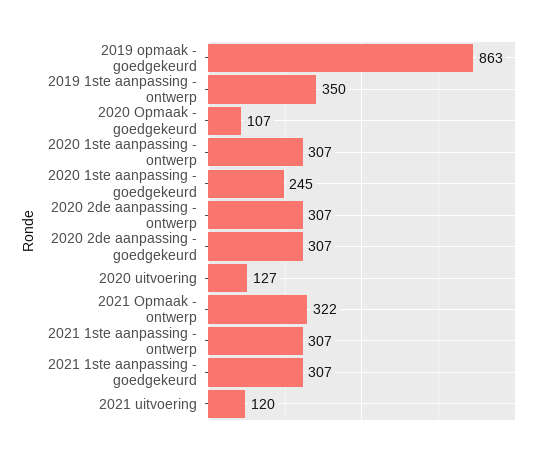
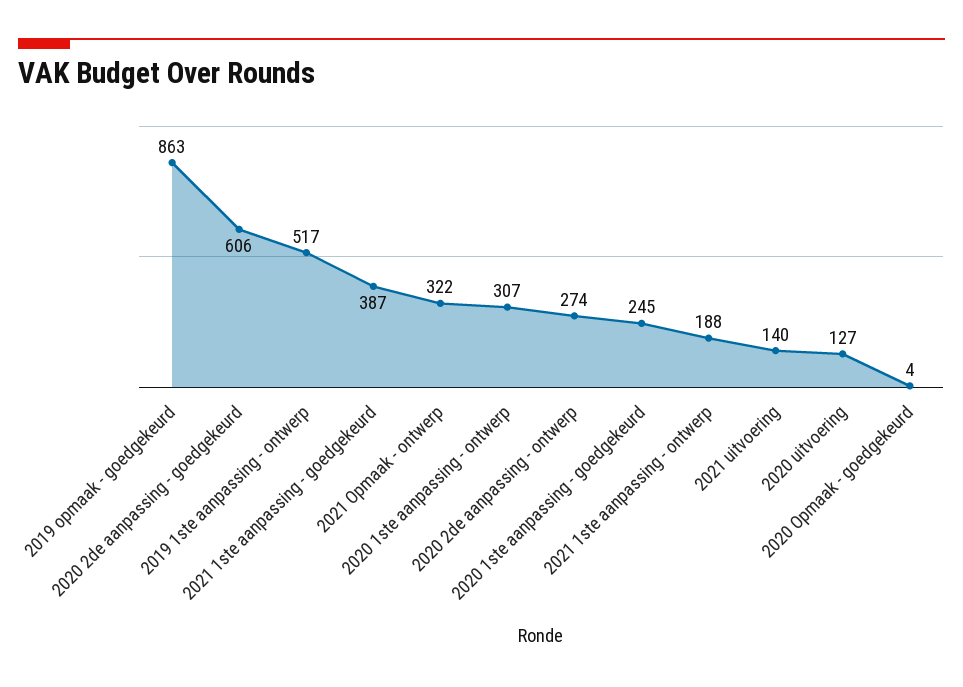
2019 1ste aanpassing - ontwerp: 350 -> 517
2020 Opmaak - goedgekeurd: 107 -> 4
2020 2de aanpassing - ontwerp: 307 -> 274
2020 2de aanpassing - goedgekeurd: 307 -> 606
2021 1ste aanpassing - ontwerp: 307 -> 188
2021 1ste aanpassing - goedgekeurd: 307 -> 387
2021 uitvoering: 120 -> 140

